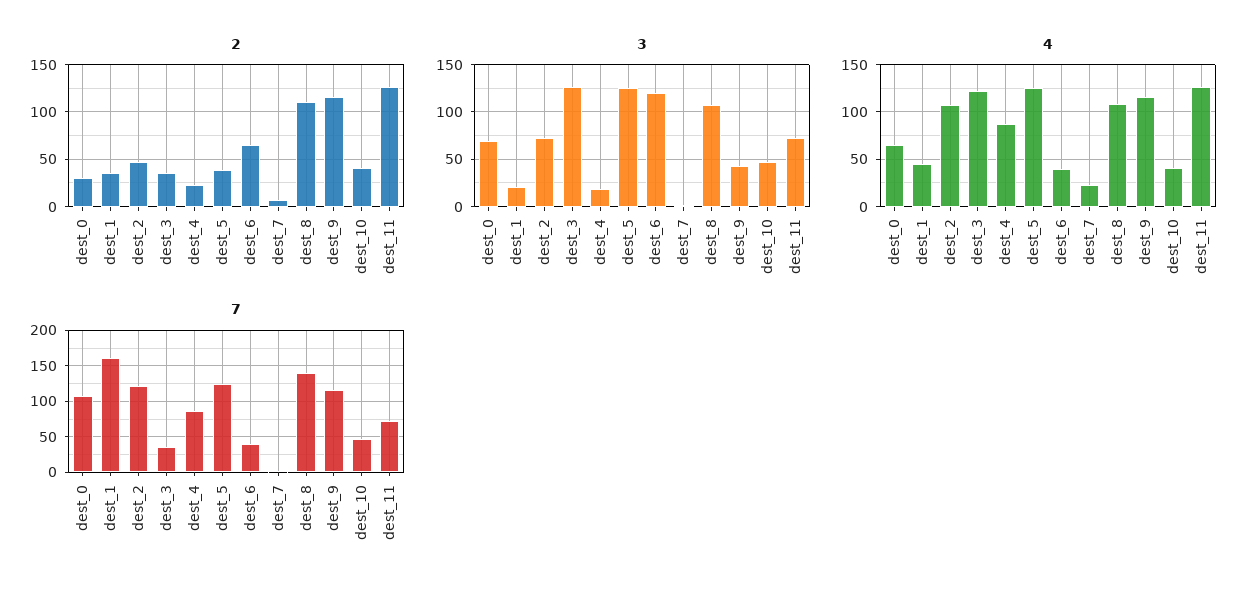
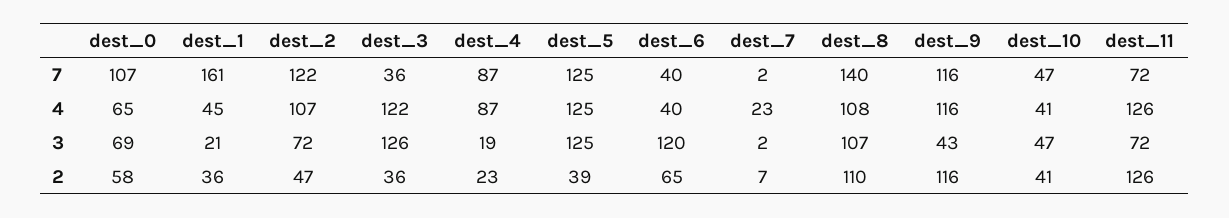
2, dest_0: 30 -> 58

